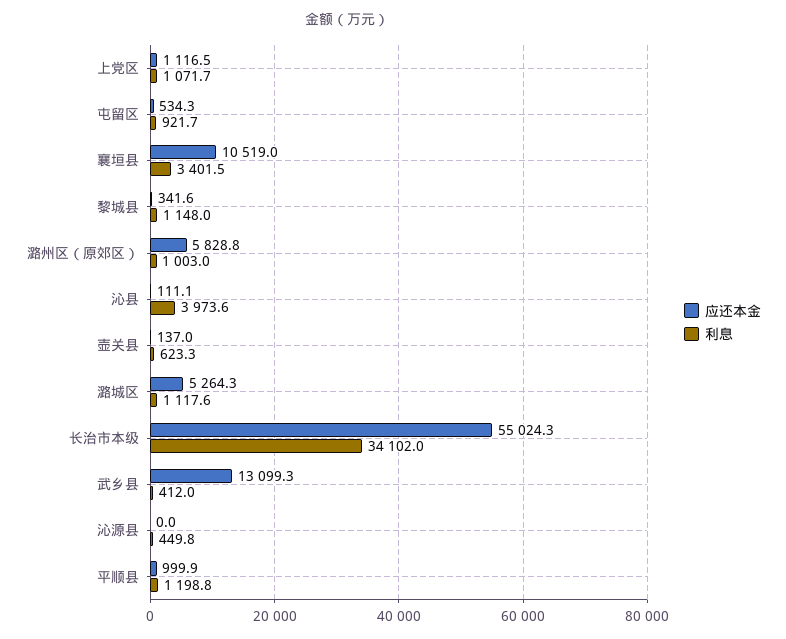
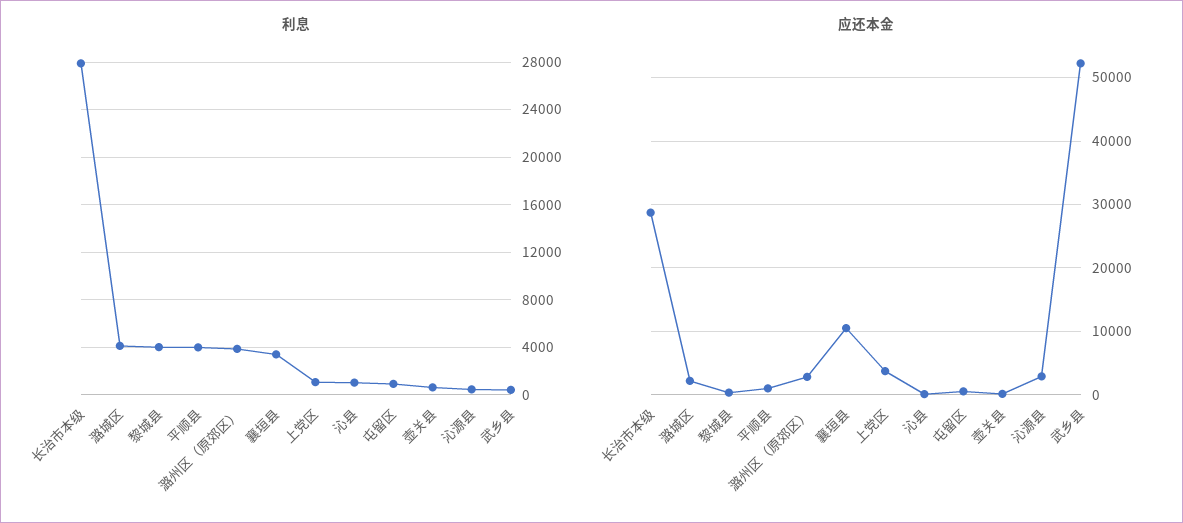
应还本金, 上党区: 1116.5 -> 4000
利息, 黎城县: 1148 -> 4000
应还本金, 潞州区（原郊区）: 5828.8 -> 3000
利息, 潞州区（原郊区）: 1003 -> 4000
利息, 沁县: 3973.6 -> 1000
应还本金, 潞城区: 5264.3 -> 2000
利息, 潞城区: 1117.6 -> 4000
应还本金, 长治市本级: 55024.3 -> 29000
利息, 长治市本级: 34102 -> 28000
应还本金, 武乡县: 13099.3 -> 52000
应还本金, 沁源县: 0 -> 3000
利息, 平顺县: 1198.8 -> 4000

